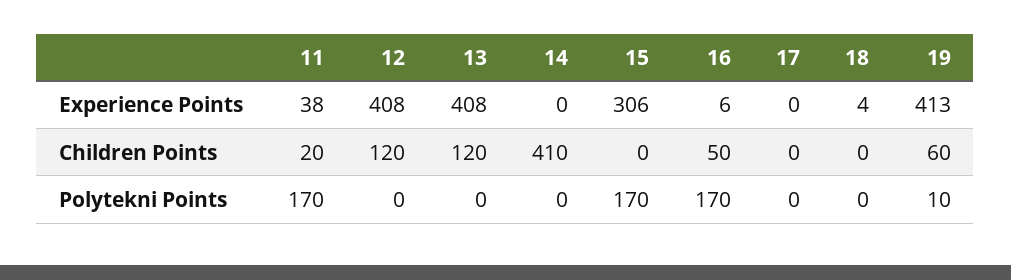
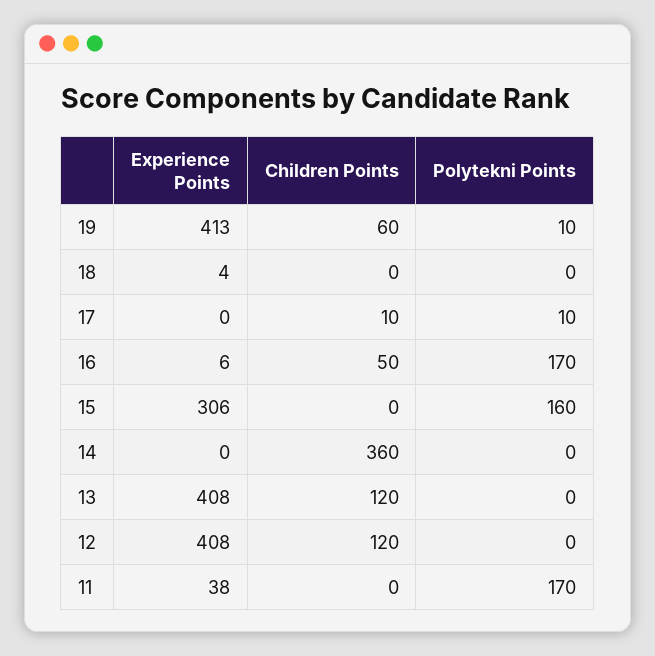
11, Children Points: 20 -> 0
14, Children Points: 410 -> 360
17, Children Points: 0 -> 10
15, Polytekni Points: 170 -> 160
17, Polytekni Points: 0 -> 10

